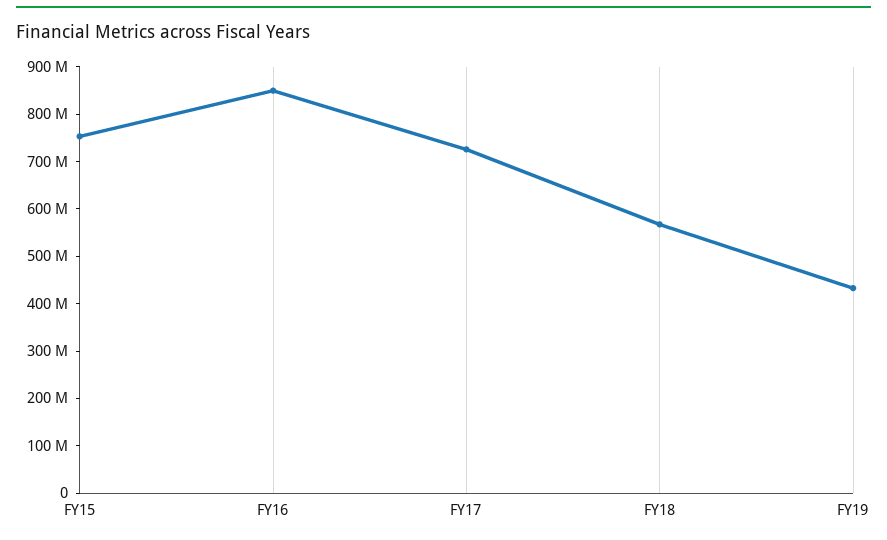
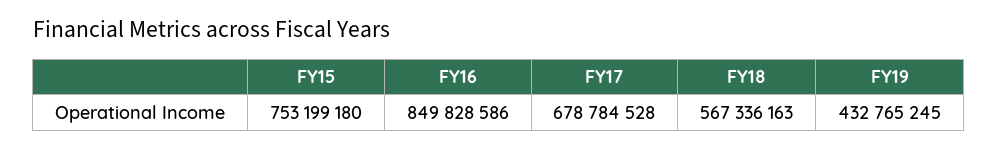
FY17: 720000000 -> 678784528

